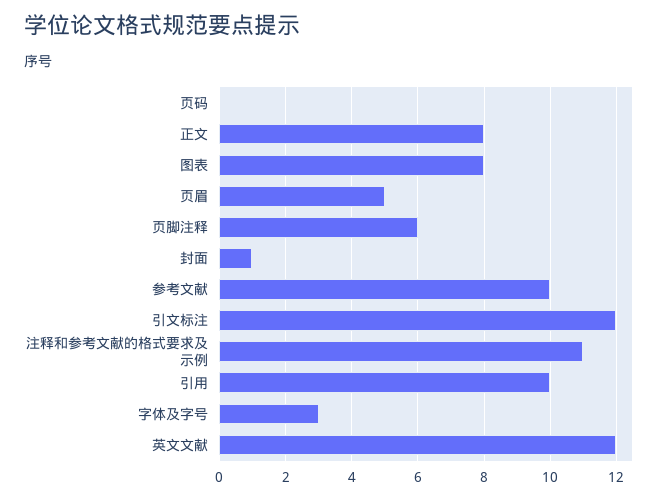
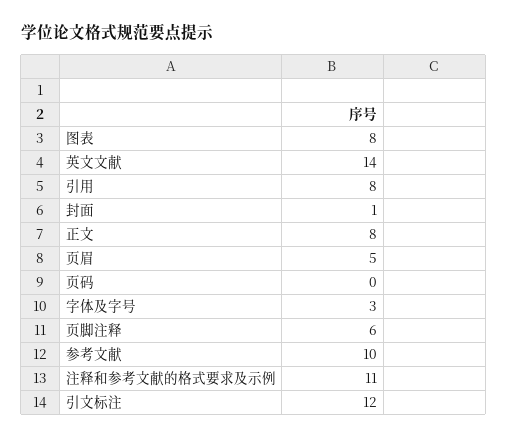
引用: 10 -> 8
英文文献: 12 -> 14

